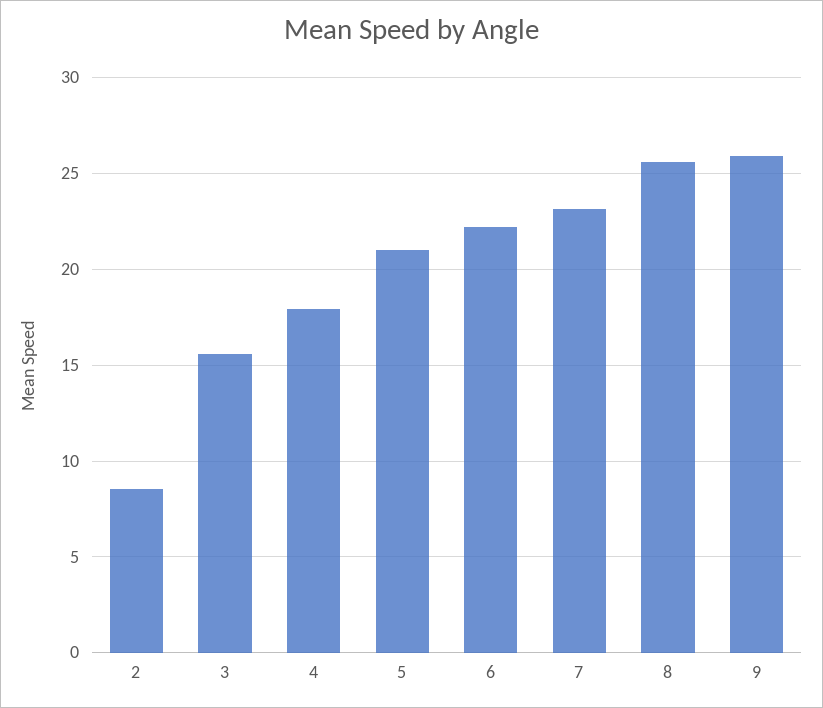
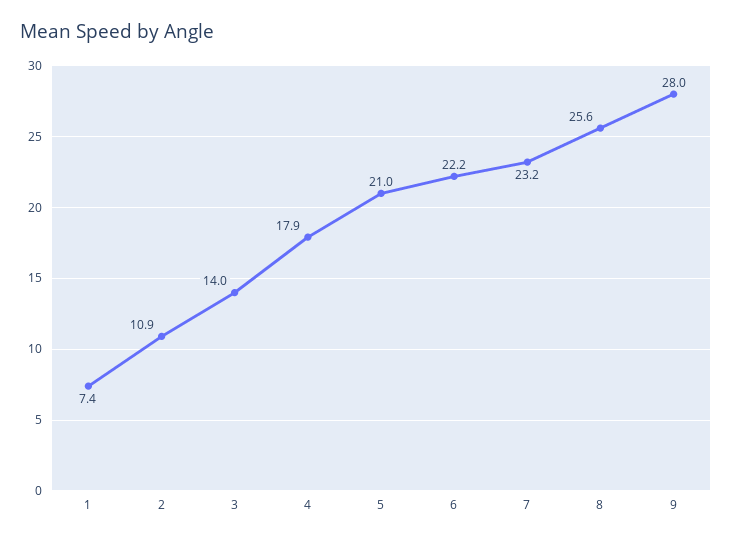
2: 8.5 -> 10.9
3: 15.5 -> 14
9: 26 -> 28
1: none -> 7.4

